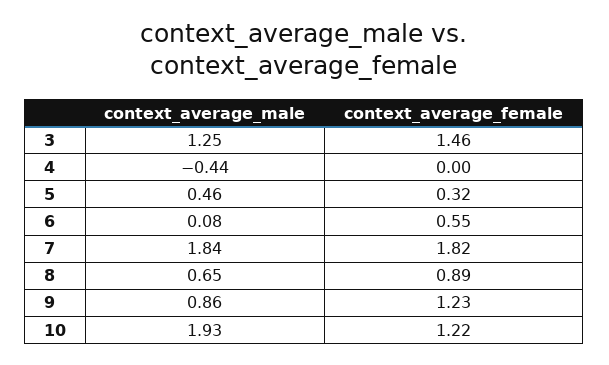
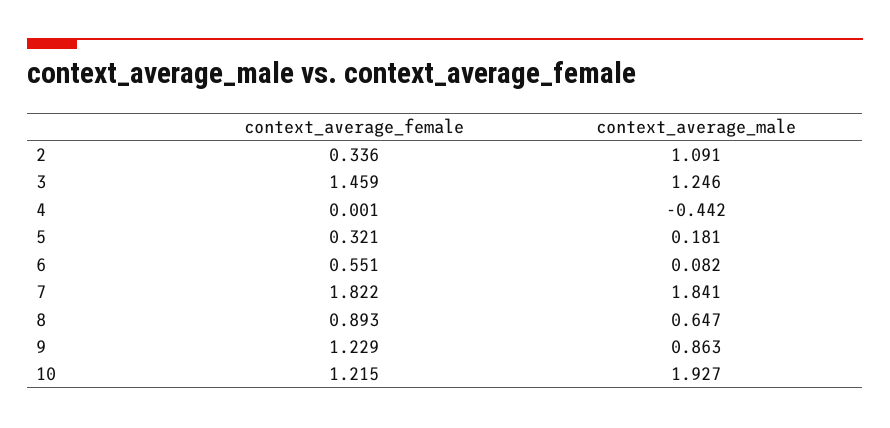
context_average_male, 5: 0.46 -> 0.181
context_average_female, 2: none -> 0.336
context_average_male, 2: none -> 1.091

